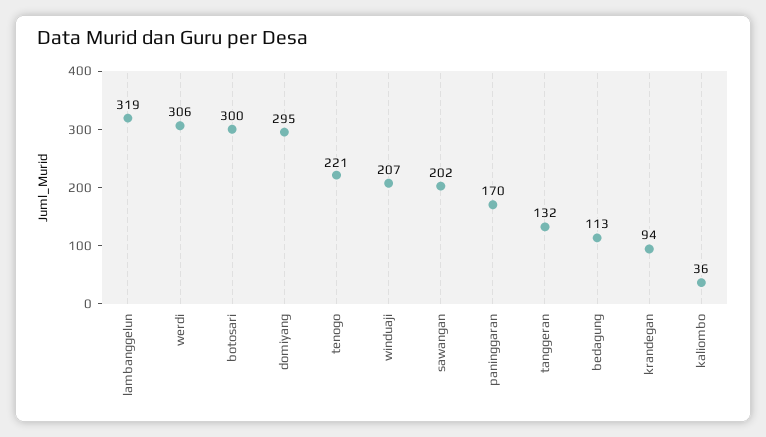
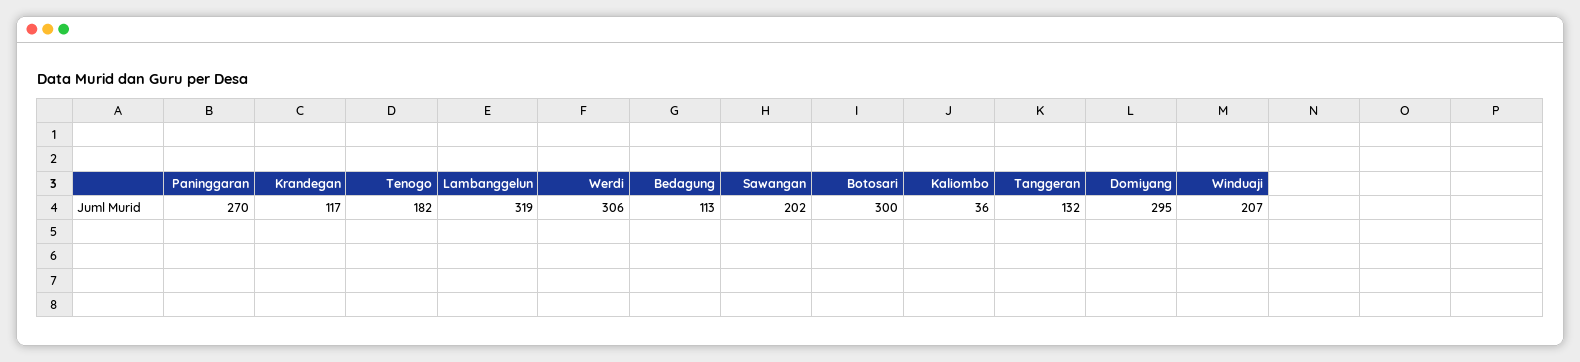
tenogo: 221 -> 182
paninggaran: 170 -> 270
krandegan: 94 -> 117

